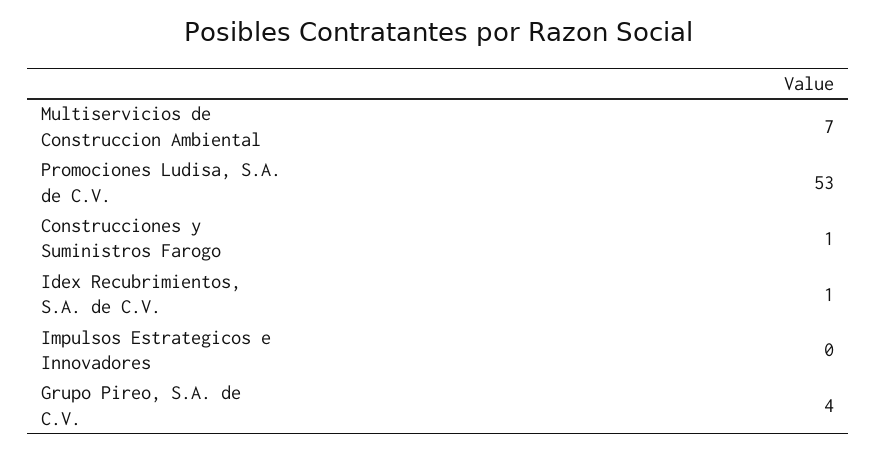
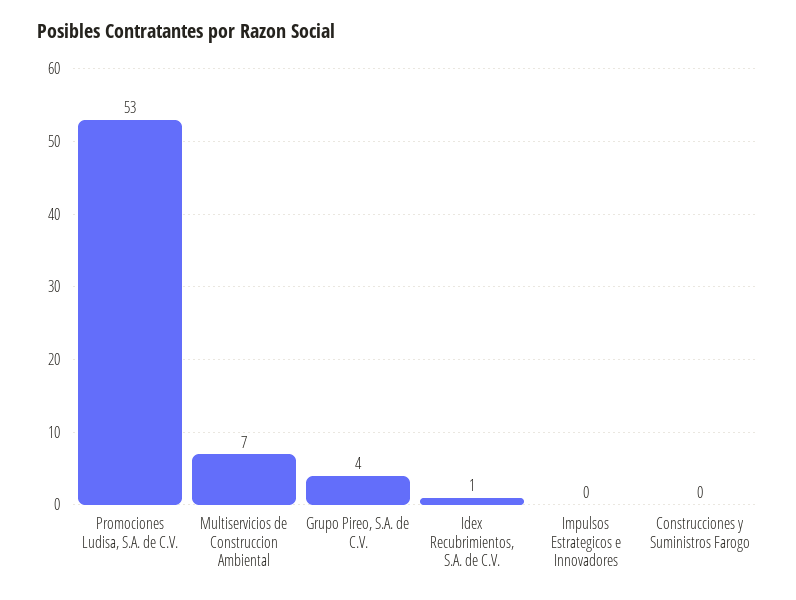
Construcciones y Suministros Farogo: 1 -> 0

